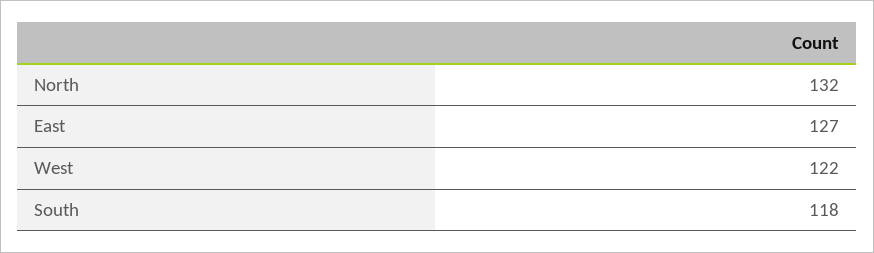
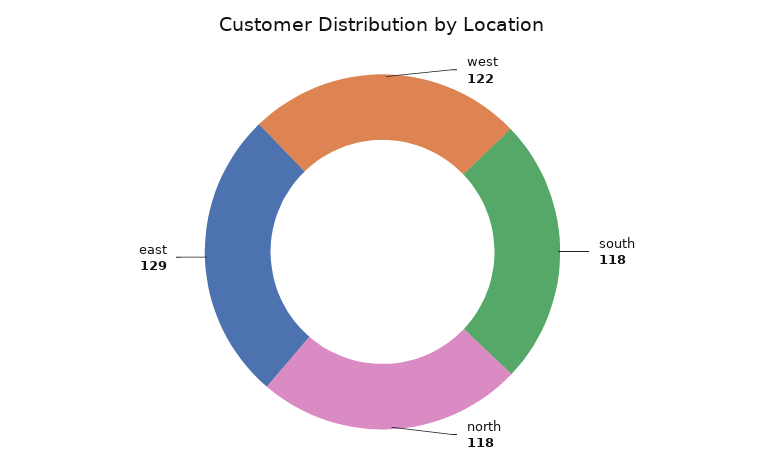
North: 132 -> 118
East: 127 -> 129

